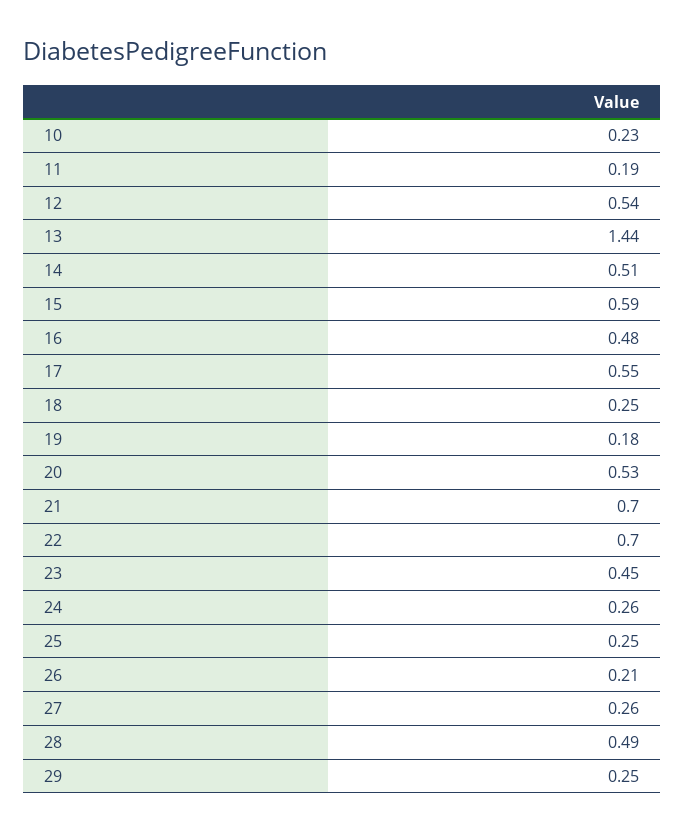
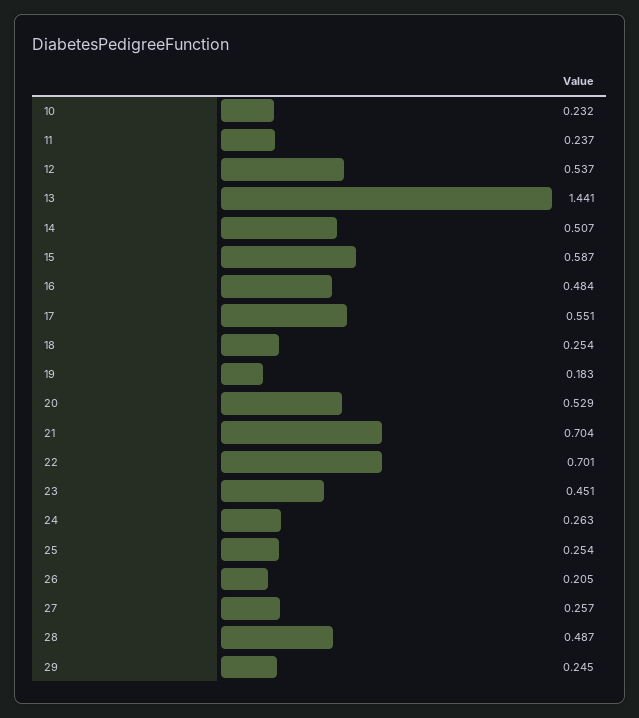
11: 0.19 -> 0.237

